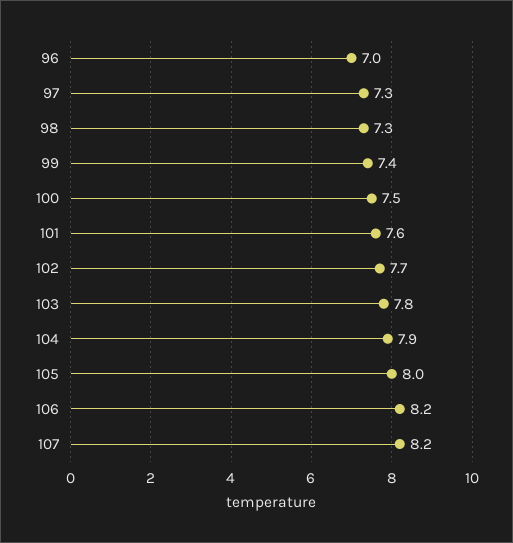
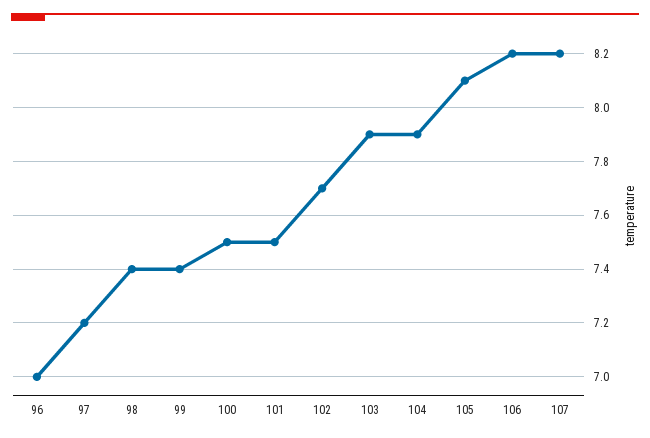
97: 7.3 -> 7.2
98: 7.3 -> 7.4
101: 7.6 -> 7.5
103: 7.8 -> 7.9
105: 8 -> 8.1

